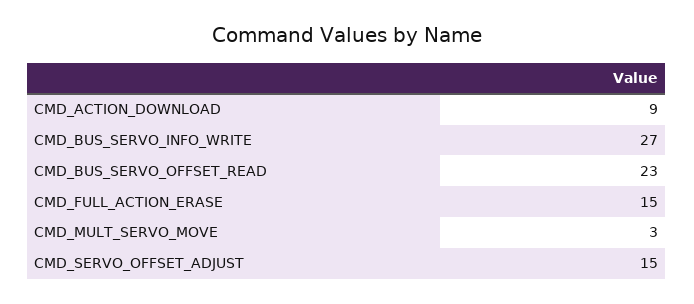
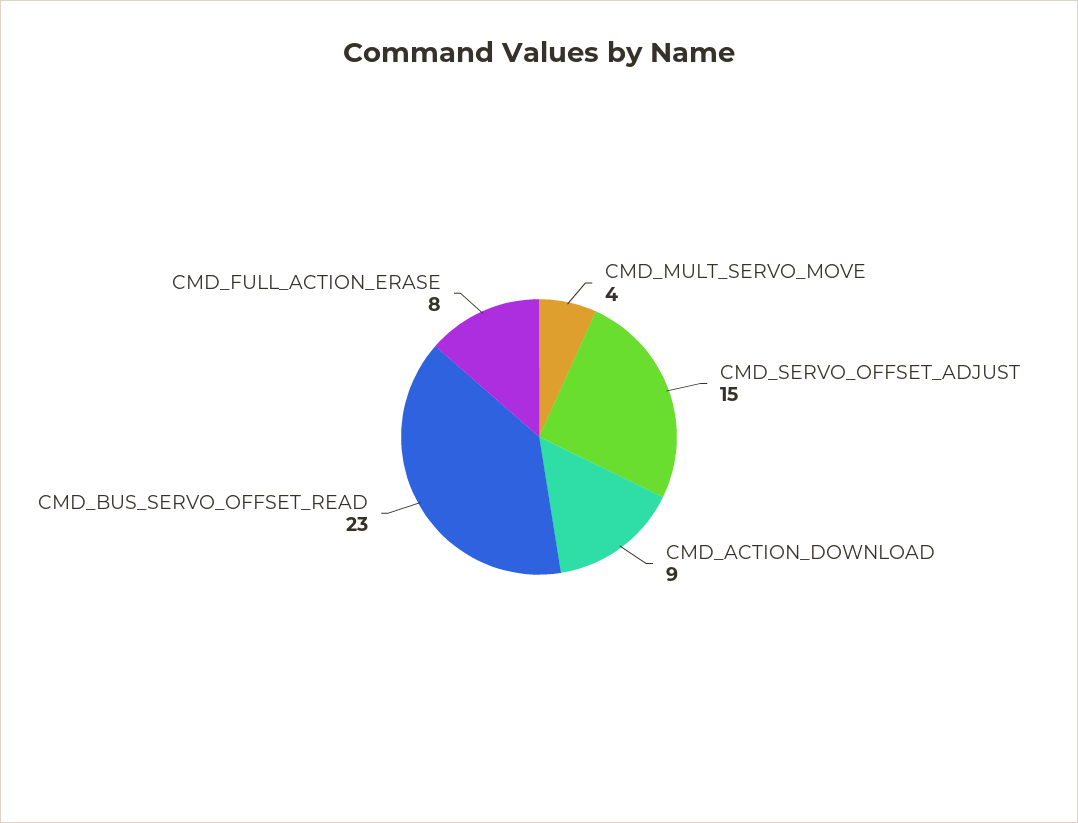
CMD_BUS_SERVO_INFO_WRITE: 27 -> none
CMD_FULL_ACTION_ERASE: 15 -> 8
CMD_MULT_SERVO_MOVE: 3 -> 4

